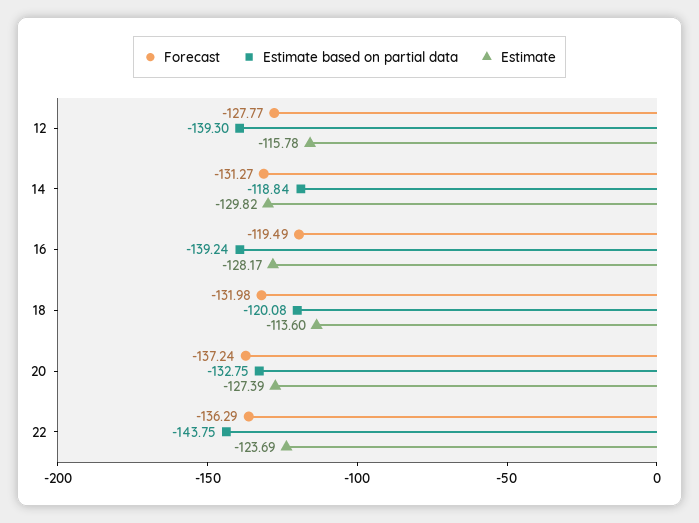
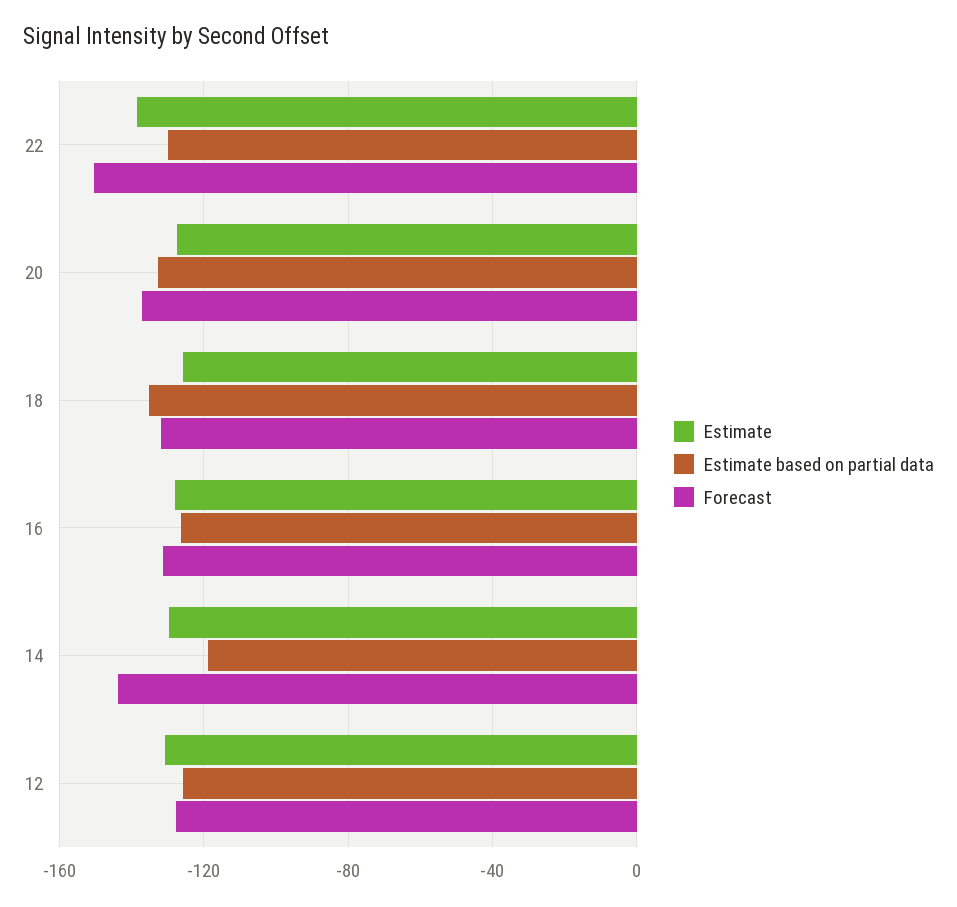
Estimate based on partial data, 12: -139.3 -> -125
Estimate, 12: -115.78 -> -130
Forecast, 14: -131.27 -> -145
Forecast, 16: -119.49 -> -130
Estimate based on partial data, 16: -139.24 -> -125
Estimate based on partial data, 18: -120.08 -> -135
Estimate, 18: -113.6 -> -125
Forecast, 22: -136.29 -> -150
Estimate based on partial data, 22: -143.75 -> -130
Estimate, 22: -123.69 -> -140

